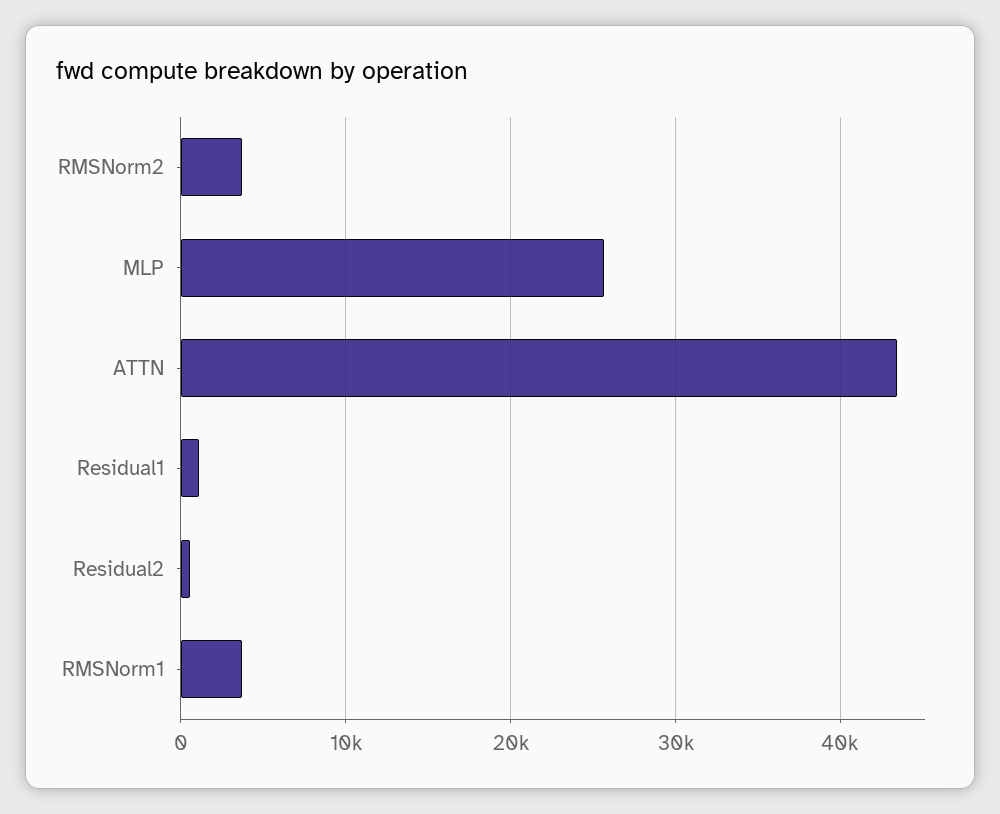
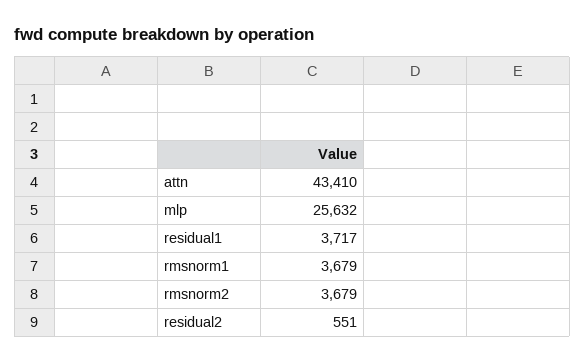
Residual1: 1000 -> 3717

